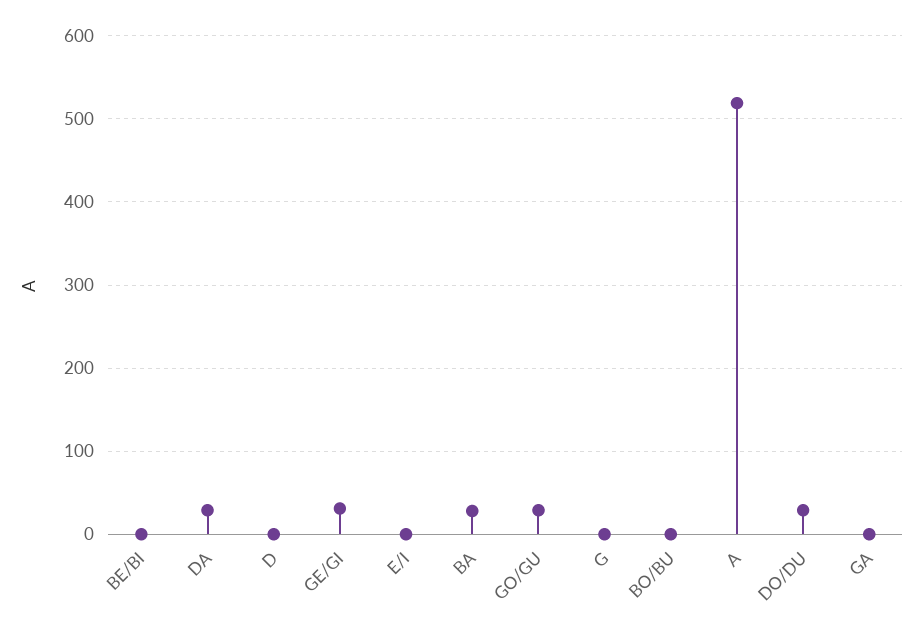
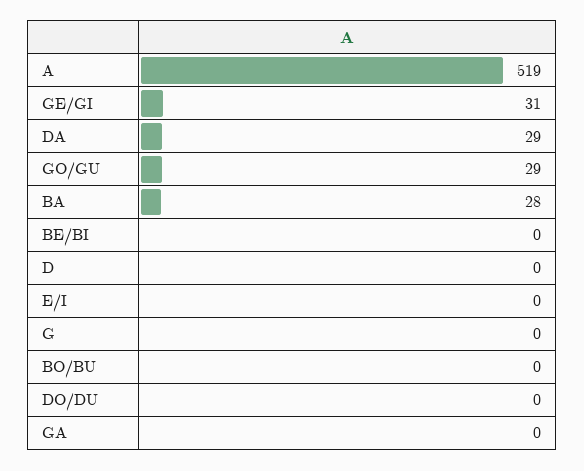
DO/DU: 30 -> 0

